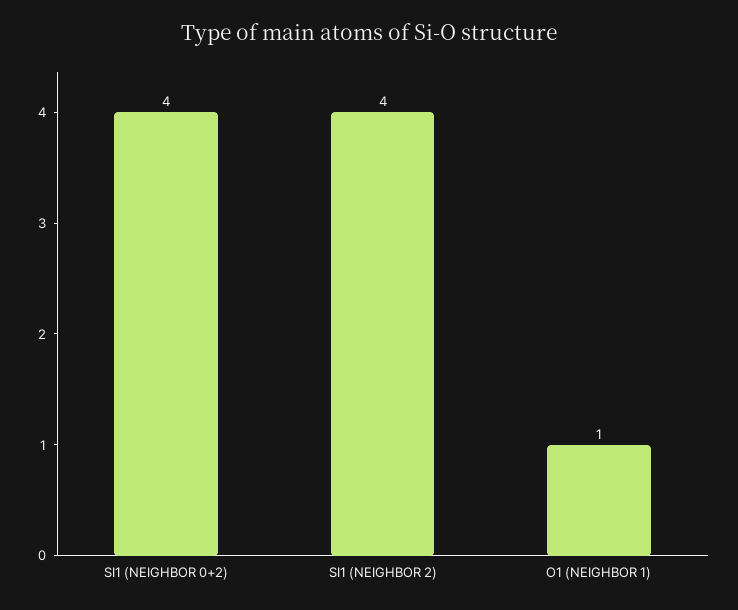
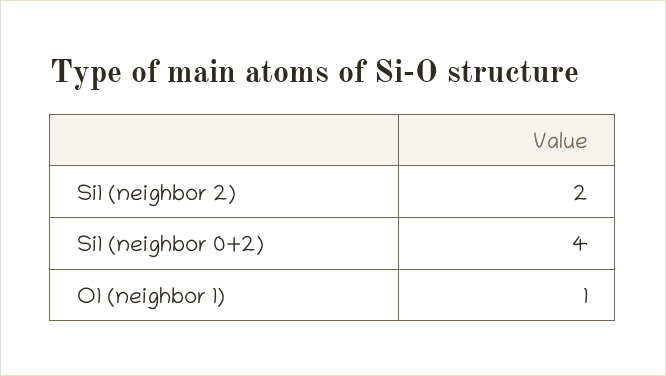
SI1 (NEIGHBOR 2): 4 -> 2

